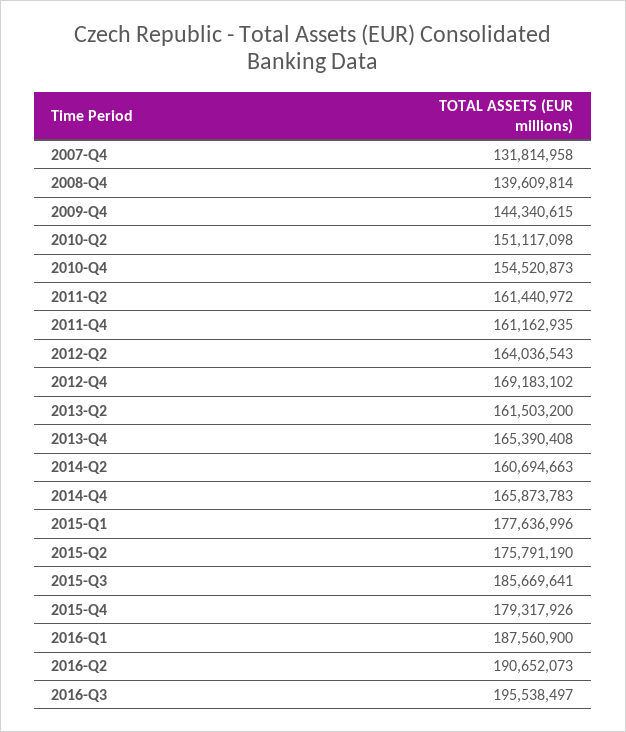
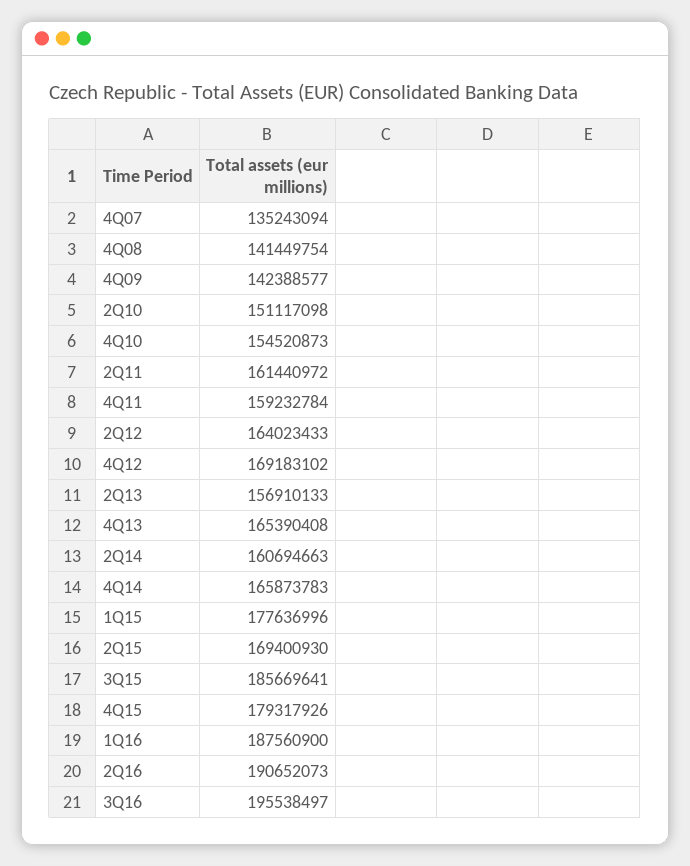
2007-Q4: 131814958 -> 135243094
2008-Q4: 139609814 -> 141449754
2009-Q4: 144340615 -> 142388577
2011-Q4: 161162935 -> 159232784
2012-Q2: 164036543 -> 164023433
2013-Q2: 161503200 -> 156910133
2015-Q2: 175791190 -> 169400930

